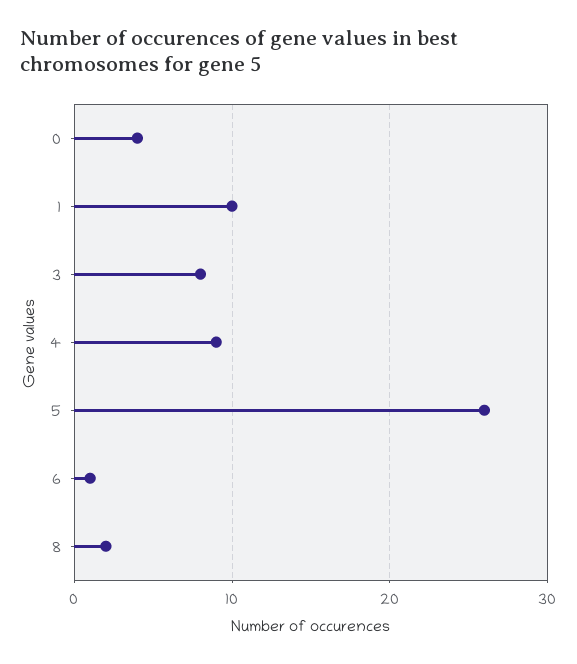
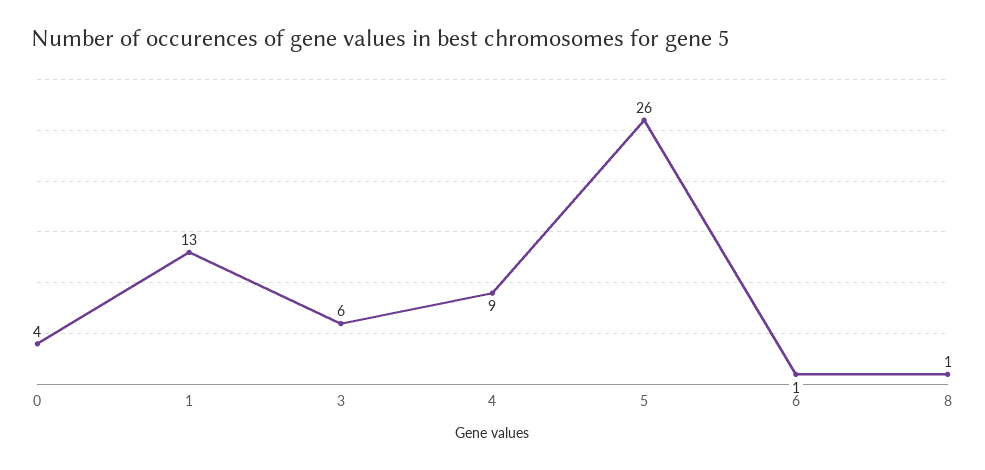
1: 10 -> 13
3: 8 -> 6
8: 2 -> 1

